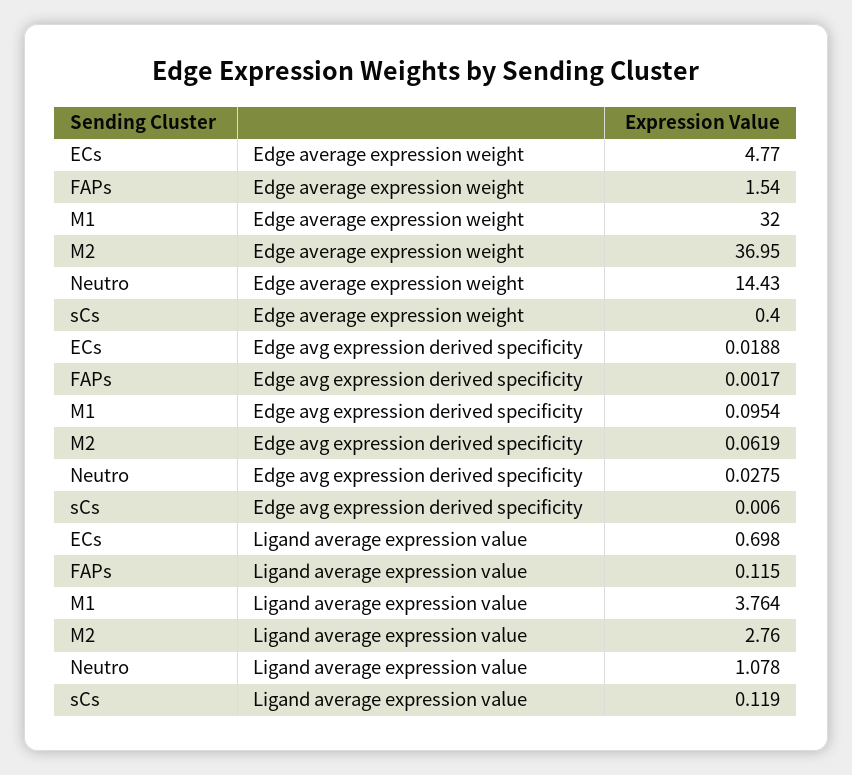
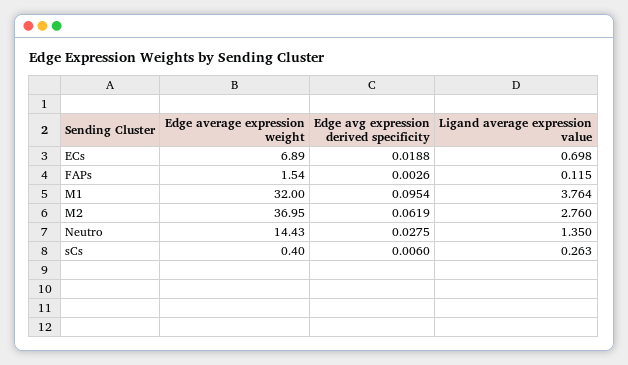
ECs, Edge average expression weight: 4.77 -> 6.89
FAPs, Edge avg expression derived specificity: 0.0017 -> 0.0026
Neutro, Ligand average expression value: 1.078 -> 1.35
sCs, Ligand average expression value: 0.119 -> 0.263

